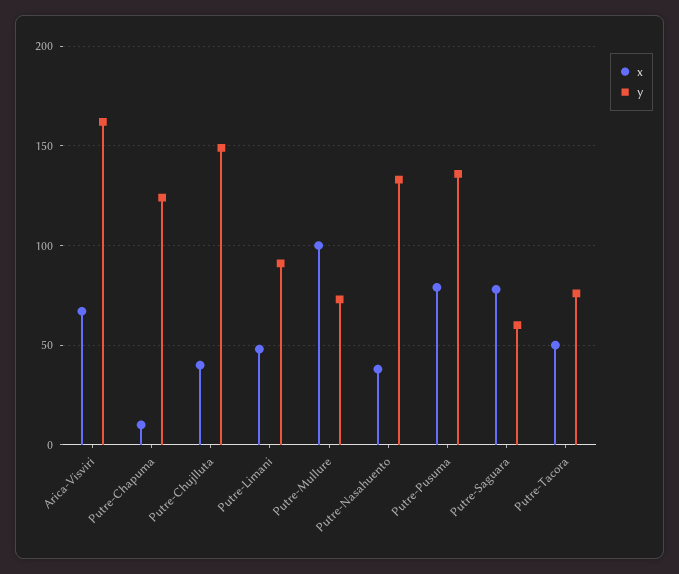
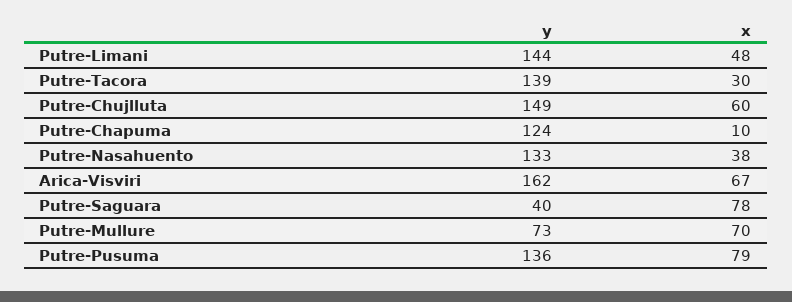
x, Putre-Chujlluta: 40 -> 60
y, Putre-Limani: 90 -> 144
x, Putre-Mullure: 100 -> 70
y, Putre-Saguara: 60 -> 40
x, Putre-Tacora: 50 -> 30
y, Putre-Tacora: 75 -> 139

